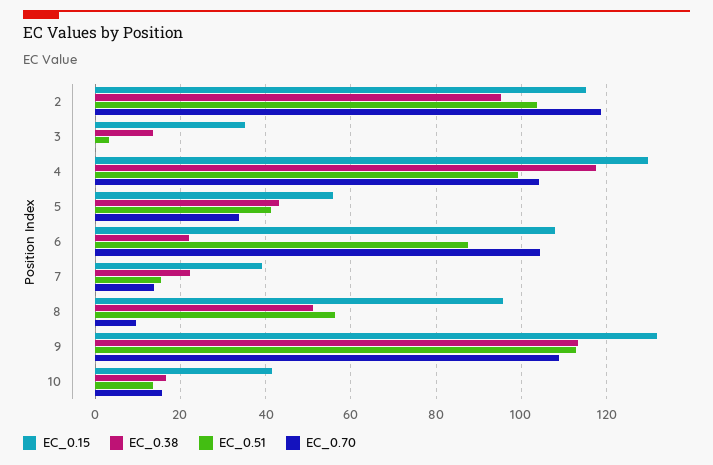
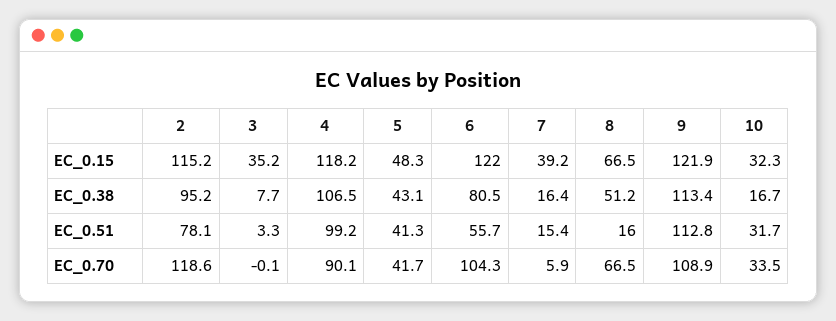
EC_0.51, 2: 104 -> 78.1
EC_0.38, 3: 14 -> 7.7
EC_0.15, 4: 130 -> 118.2
EC_0.38, 4: 118 -> 106.5
EC_0.70, 4: 104 -> 90.1
EC_0.15, 5: 56 -> 48.3
EC_0.70, 5: 34 -> 41.7
EC_0.15, 6: 108 -> 122
EC_0.38, 6: 22 -> 80.5
EC_0.51, 6: 88 -> 55.7
EC_0.38, 7: 22 -> 16.4
EC_0.70, 7: 14 -> 5.9
EC_0.15, 8: 96 -> 66.5
EC_0.51, 8: 56 -> 16
EC_0.70, 8: 10 -> 66.5
EC_0.15, 9: 132 -> 121.9
EC_0.15, 10: 42 -> 32.3
EC_0.51, 10: 14 -> 31.7
EC_0.70, 10: 16 -> 33.5

